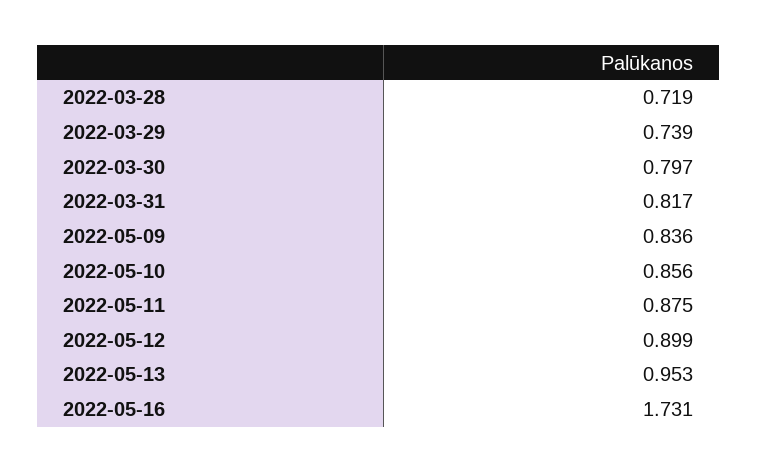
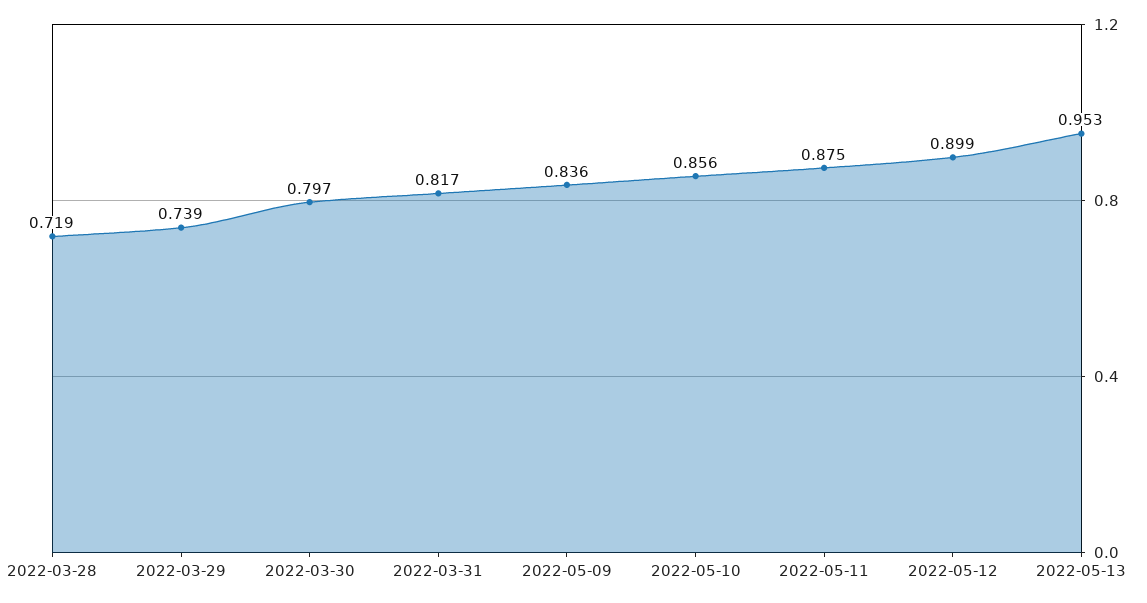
2022-05-16: 1.731 -> none

